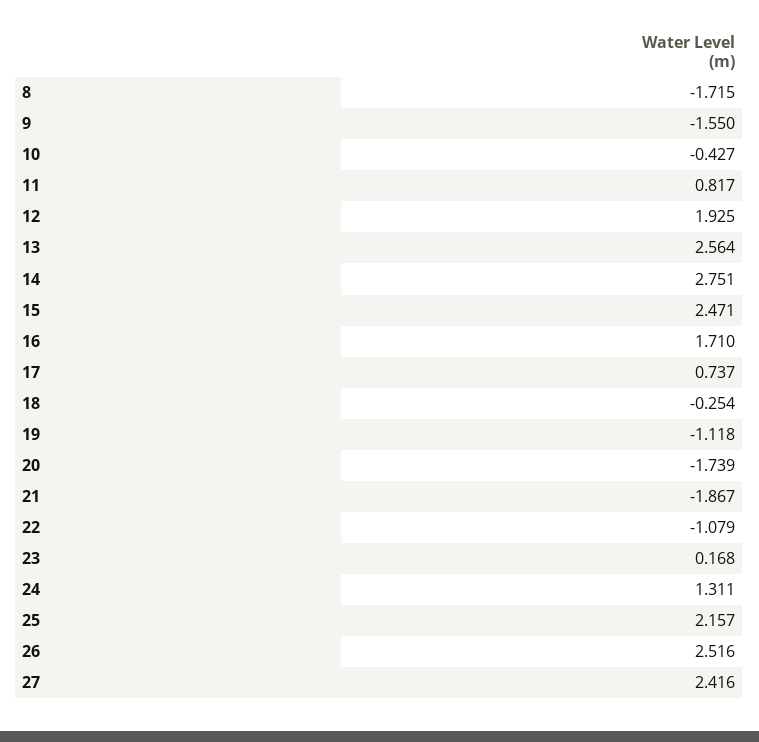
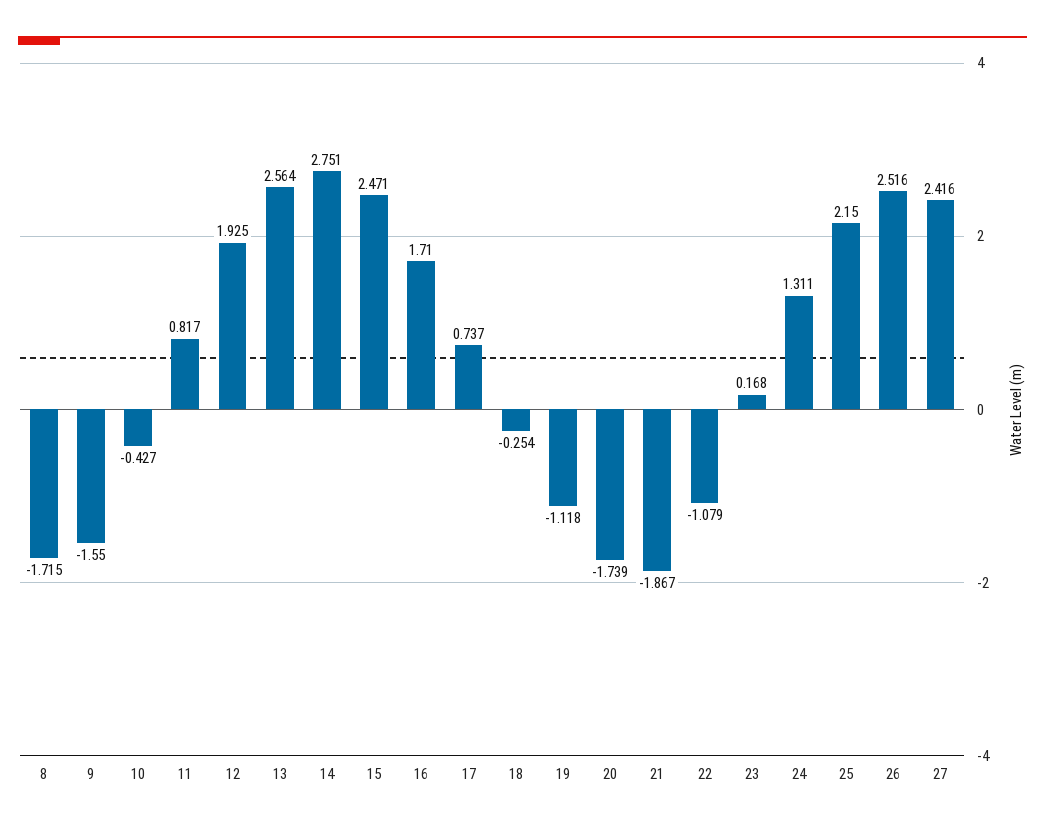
25: 2.157 -> 2.15

